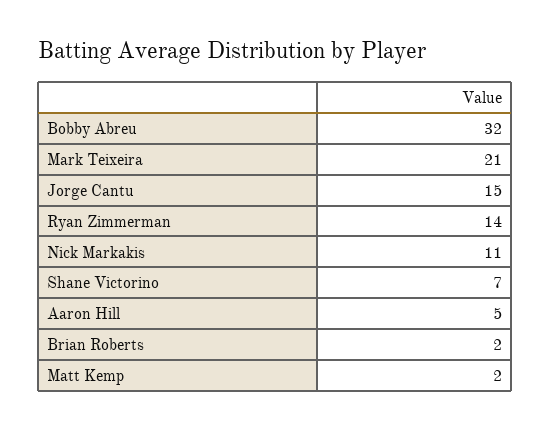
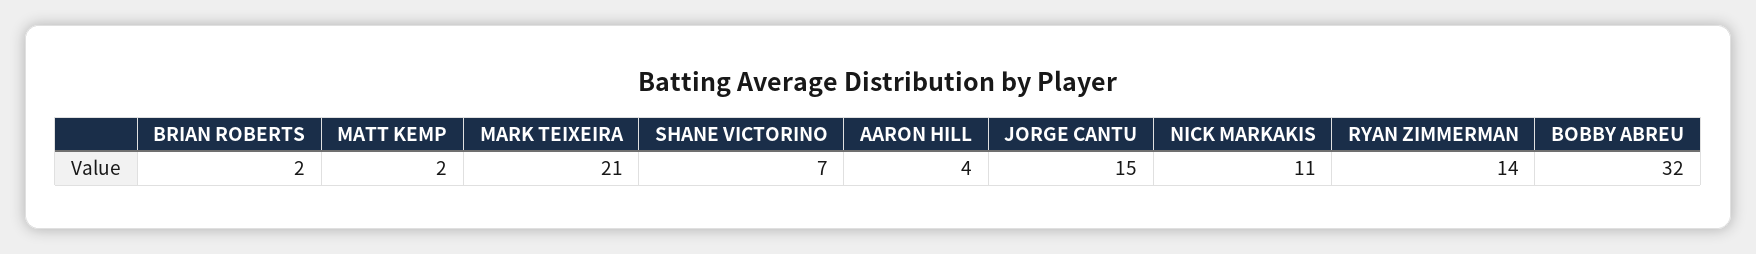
Aaron Hill: 5 -> 4

